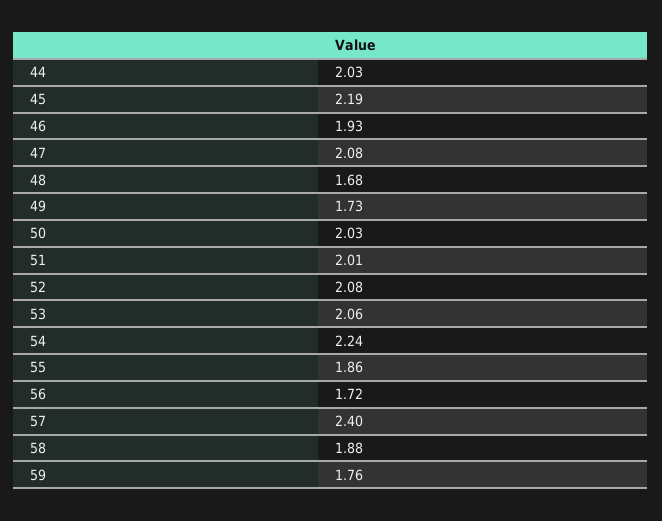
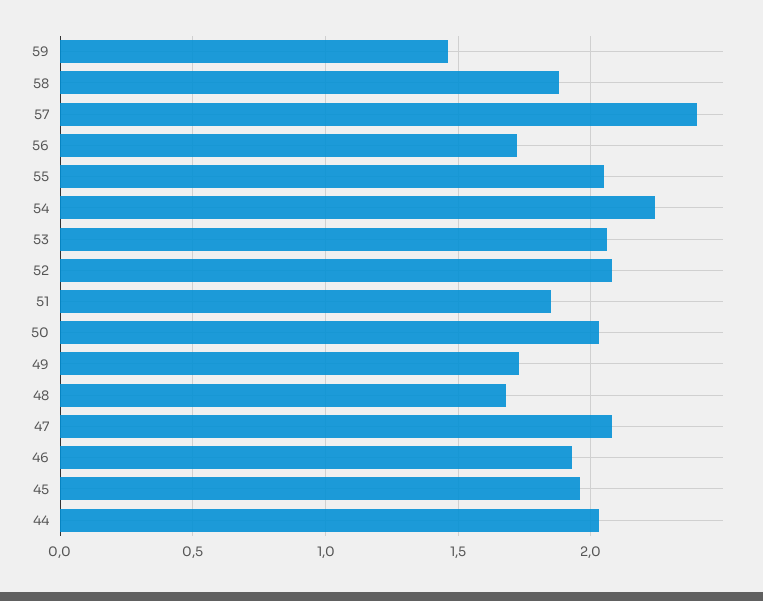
45: 2.19 -> 1.95
51: 2.01 -> 1.85
55: 1.86 -> 2.05
59: 1.76 -> 1.45

